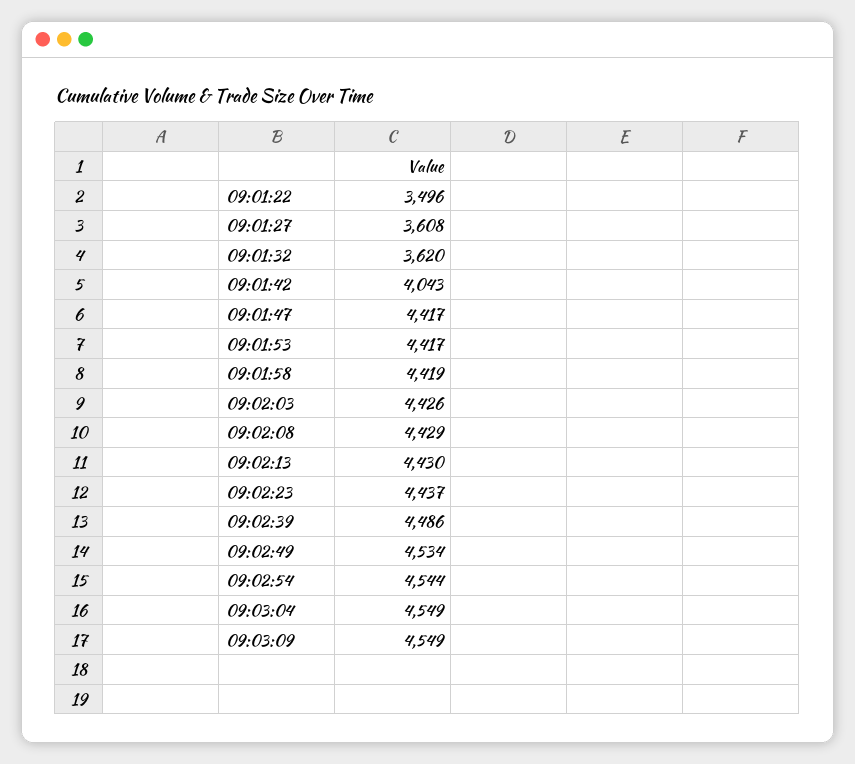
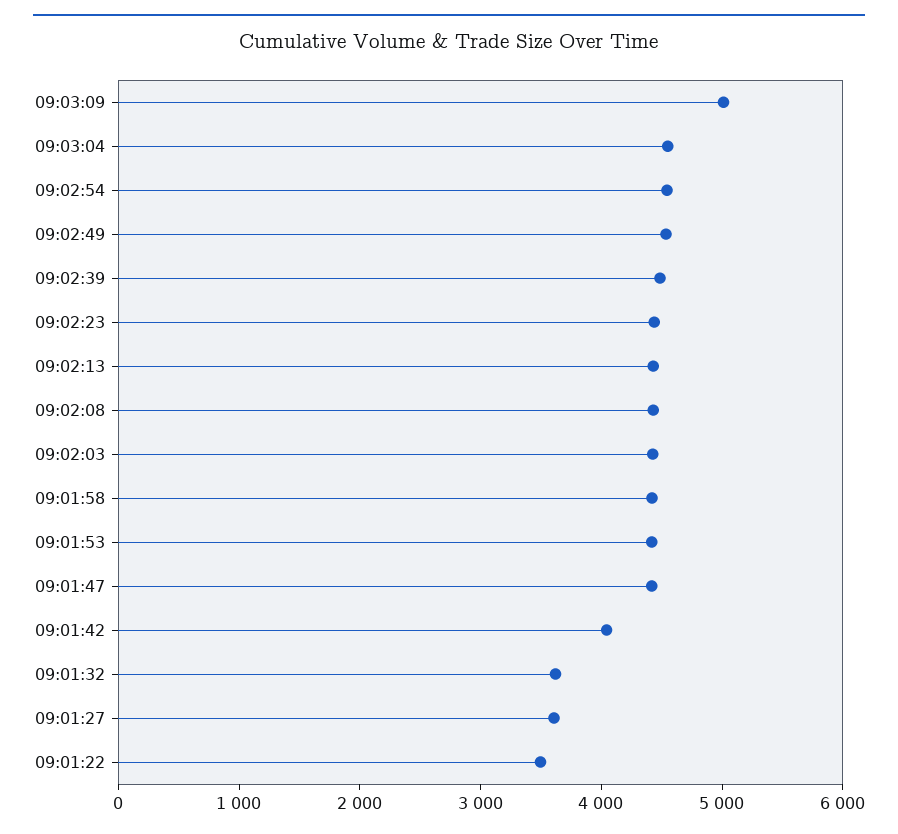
09:03:09: 4549 -> 5000

